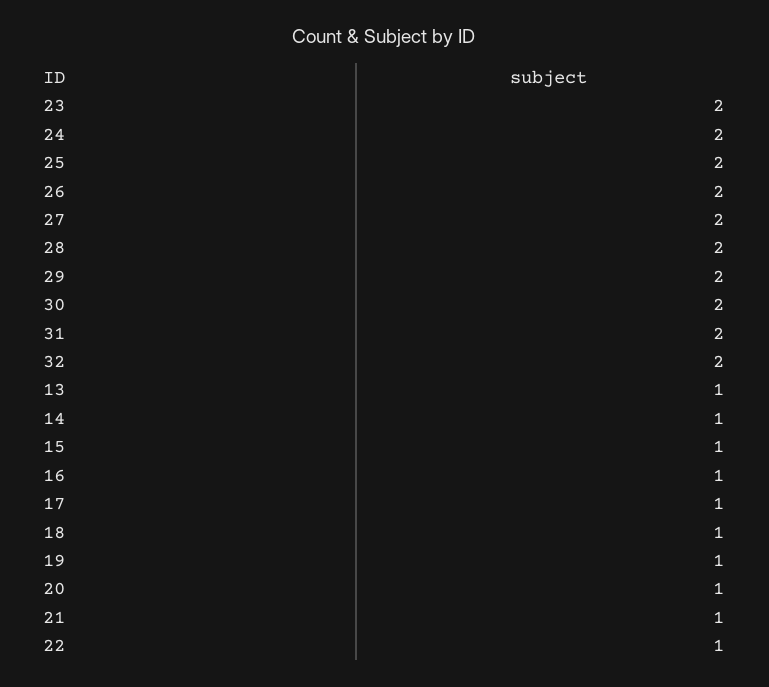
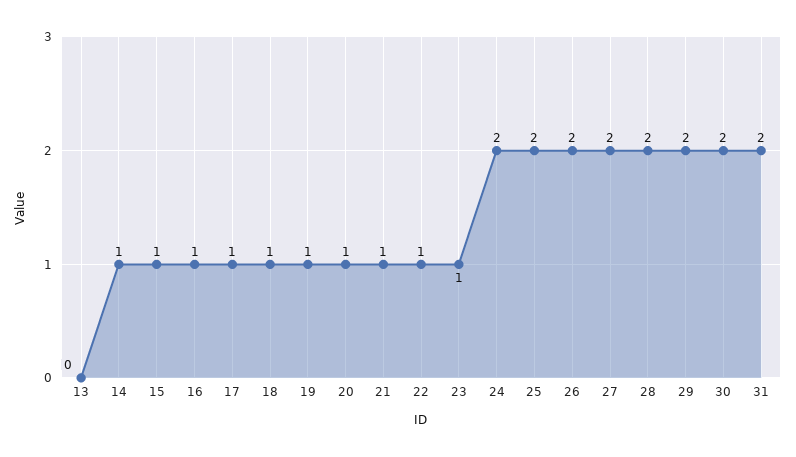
23: 2 -> 1
32: 2 -> none
13: 1 -> 0

